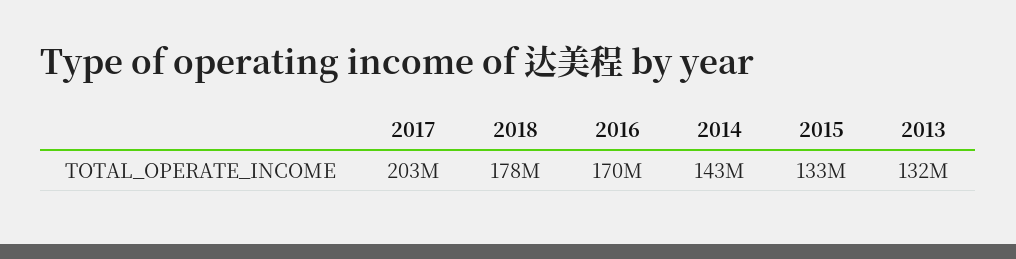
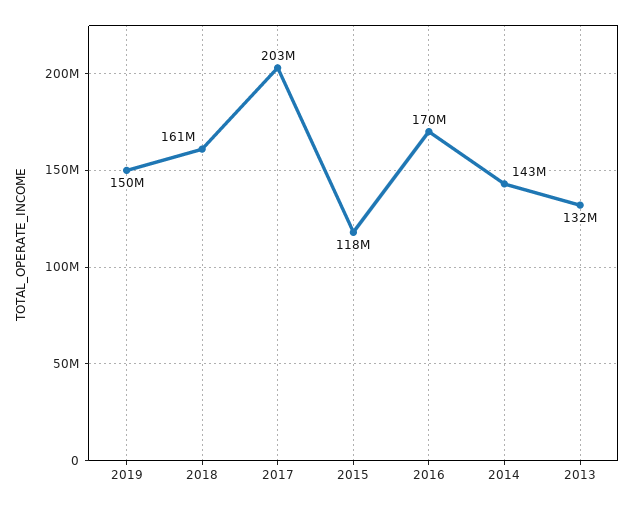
2018: 178000000 -> 161000000
2015: 133000000 -> 118000000
2019: none -> 150000000

